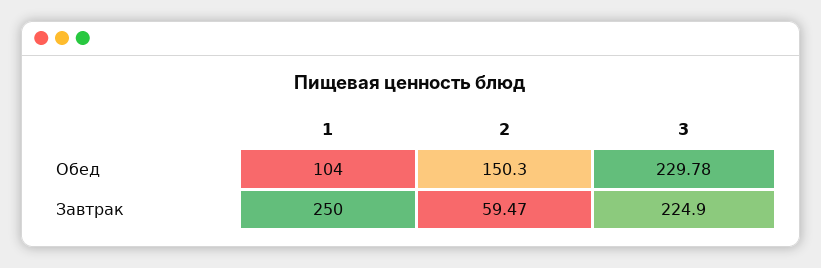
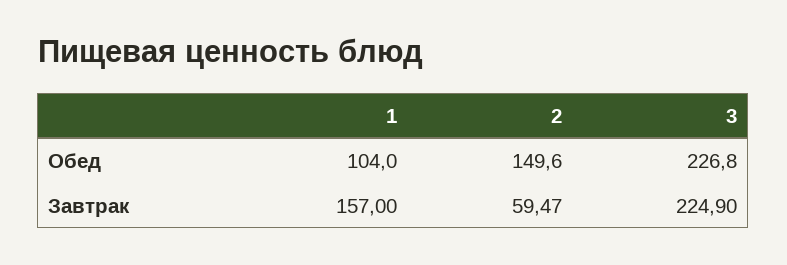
2, Обед: 150.3 -> 149.6
3, Обед: 229.78 -> 226.8
1, Завтрак: 250 -> 157

